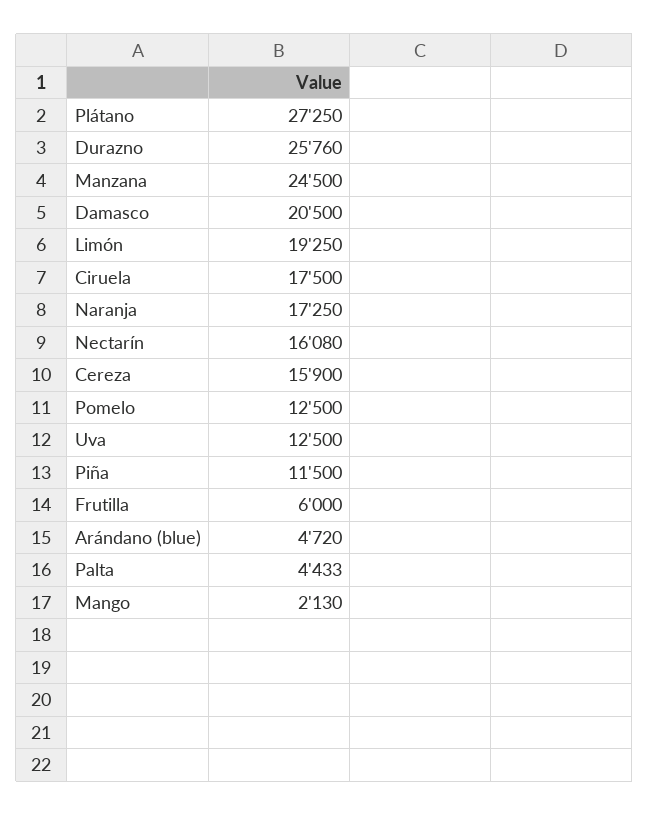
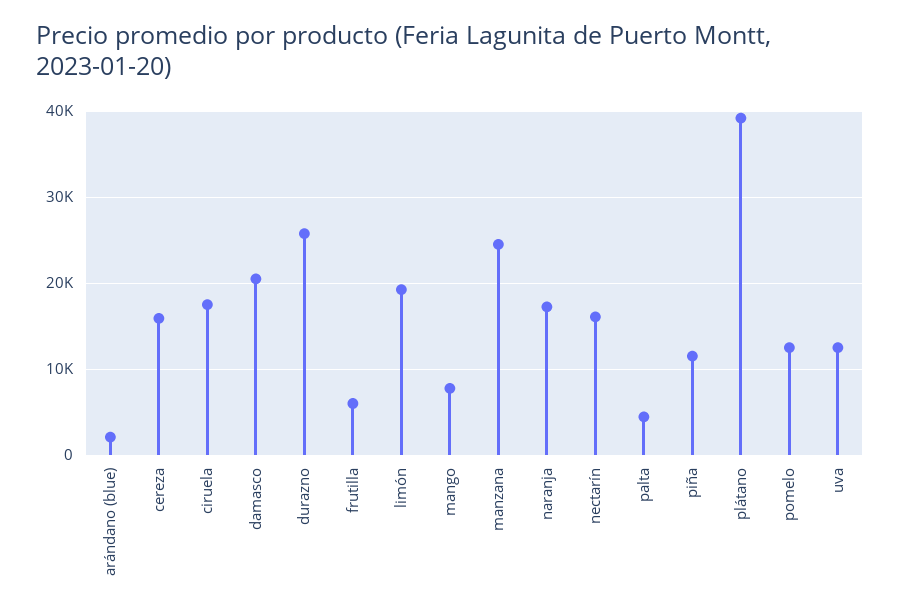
Plátano: 27250 -> 39000
Arándano (blue): 4720 -> 2000
Mango: 2130 -> 8000

